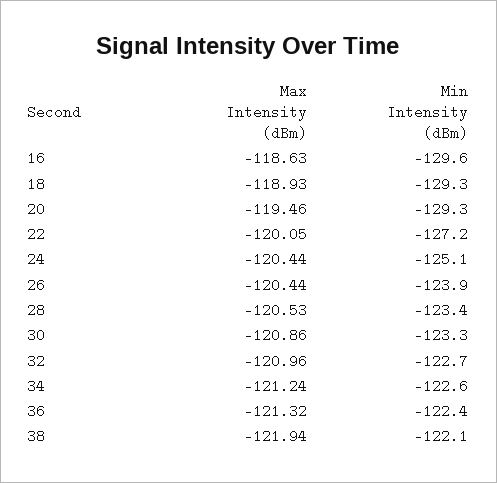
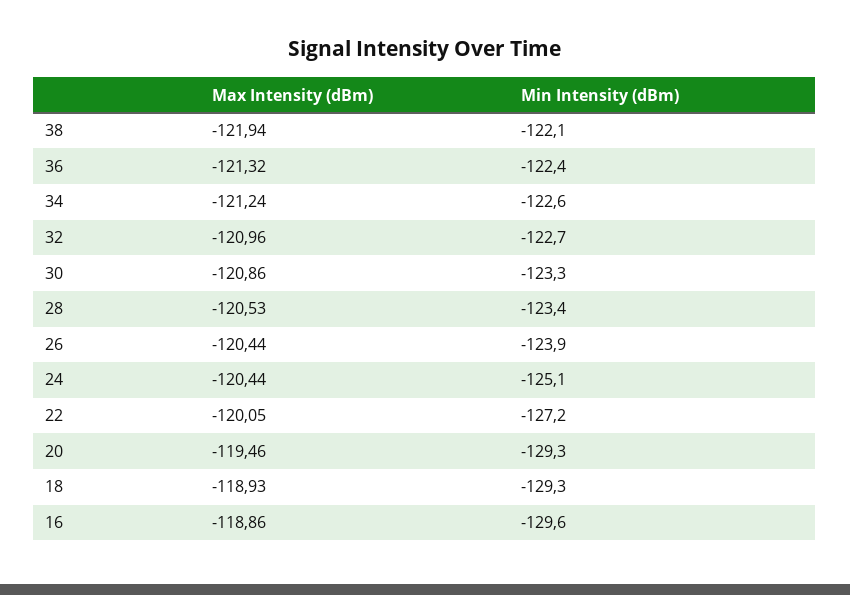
Max Intensity (dBm), 16: -118.63 -> -118.86

